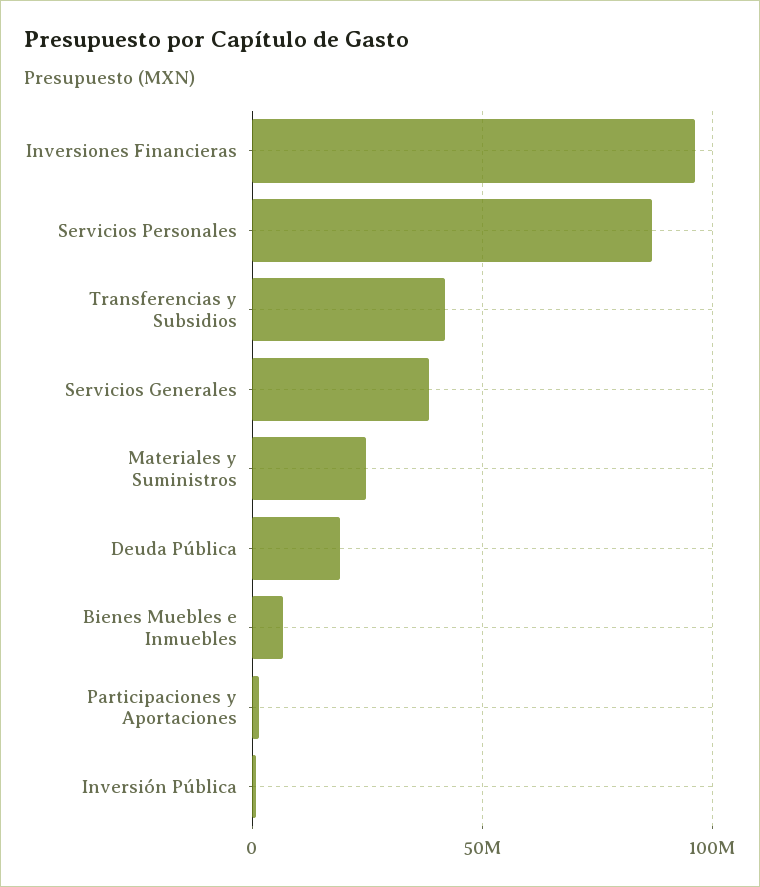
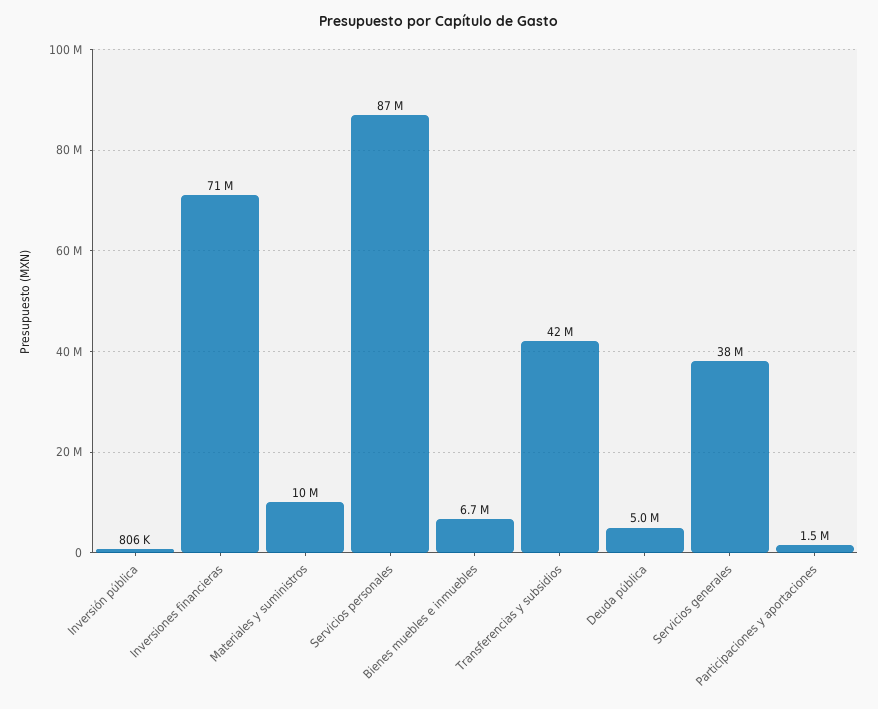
Inversiones Financieras: 95000000 -> 71000000
Materiales y Suministros: 25000000 -> 10000000
Deuda Pública: 20000000 -> 5000000

